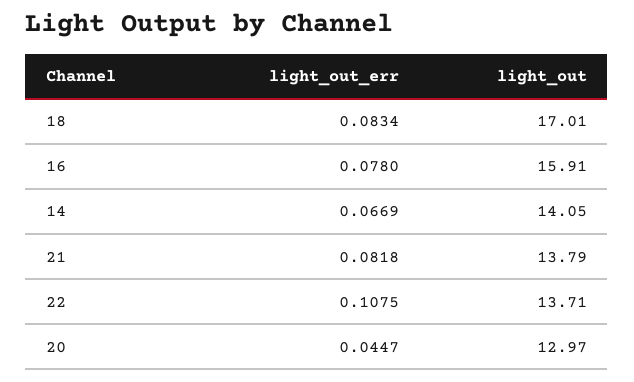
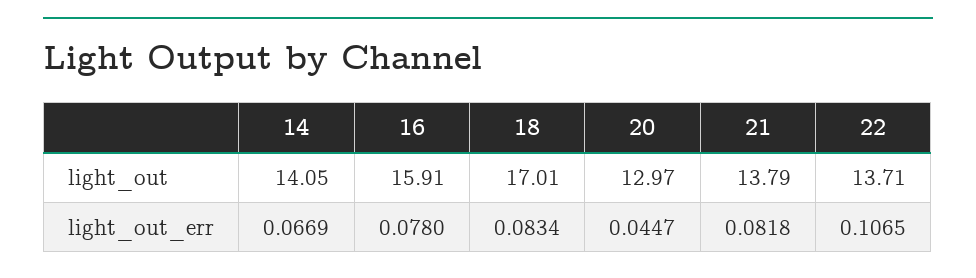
light_out_err, 22: 0.1075 -> 0.1065

